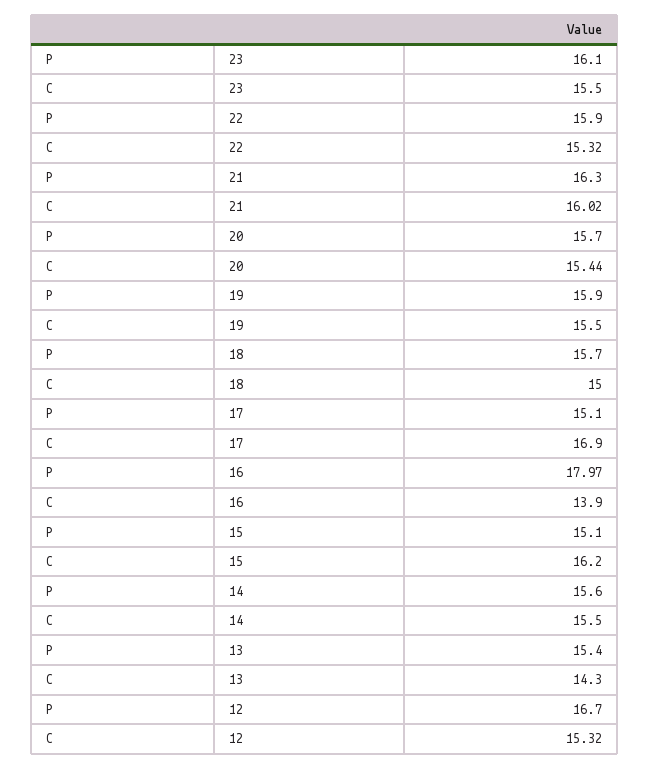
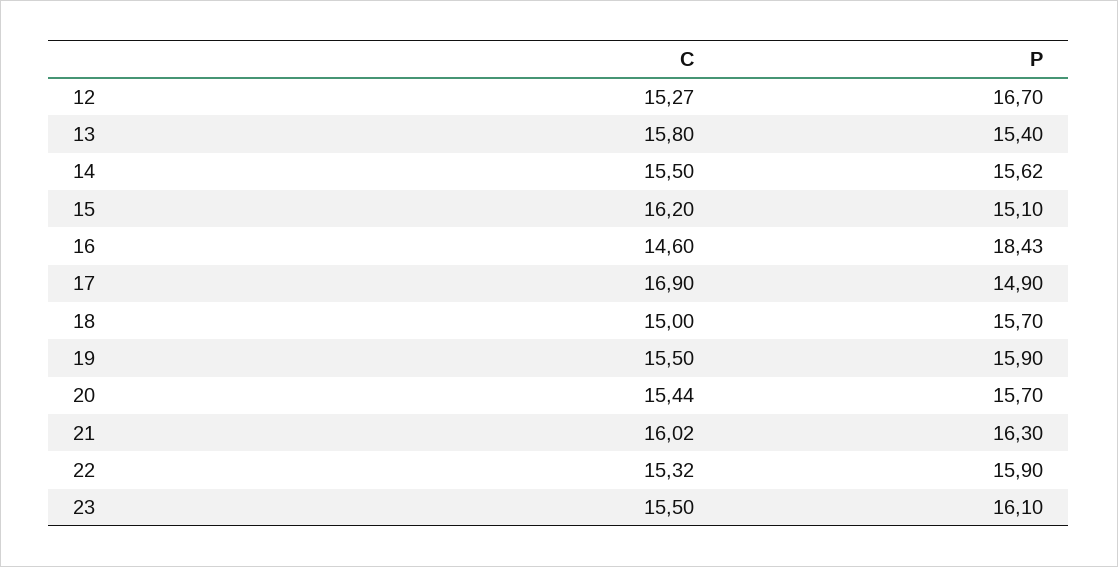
P, 17: 15.1 -> 14.9
P, 16: 17.97 -> 18.43
C, 16: 13.9 -> 14.6
P, 14: 15.6 -> 15.62
C, 13: 14.3 -> 15.8
C, 12: 15.32 -> 15.27

